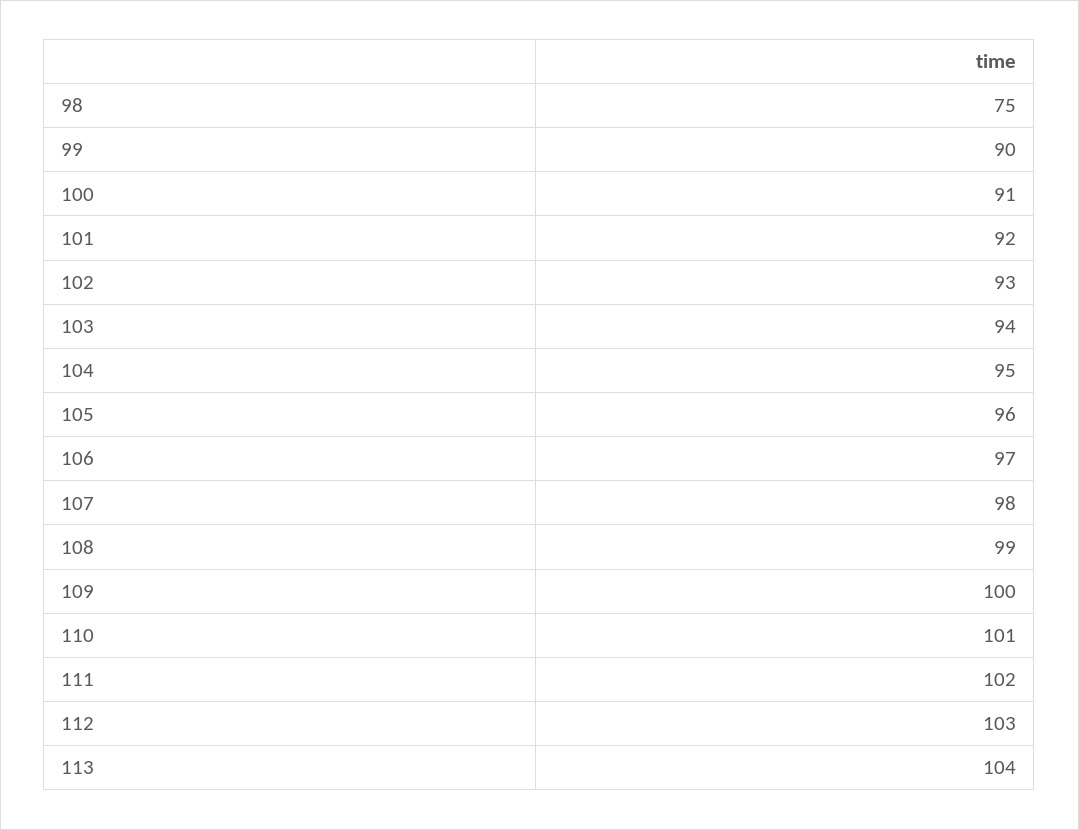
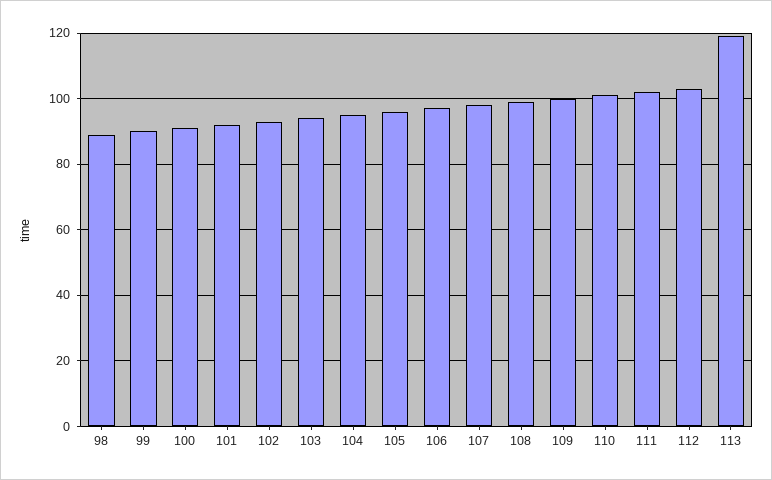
98: 75 -> 90
113: 104 -> 120

